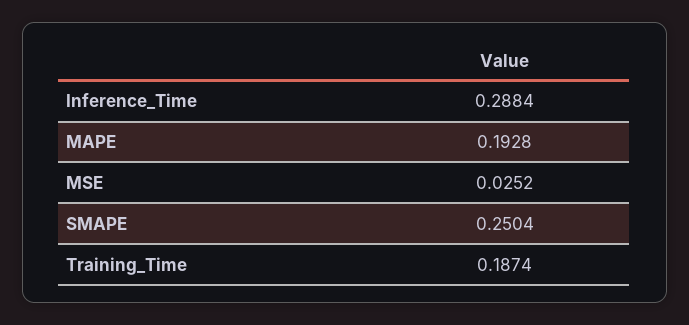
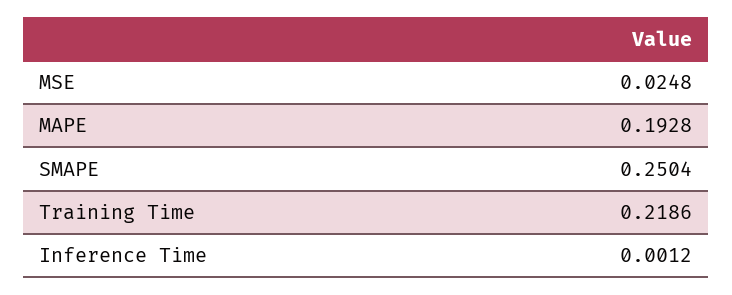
Inference_Time: 0.2884 -> 0.0012
MSE: 0.0252 -> 0.0248
Training_Time: 0.1874 -> 0.2186

